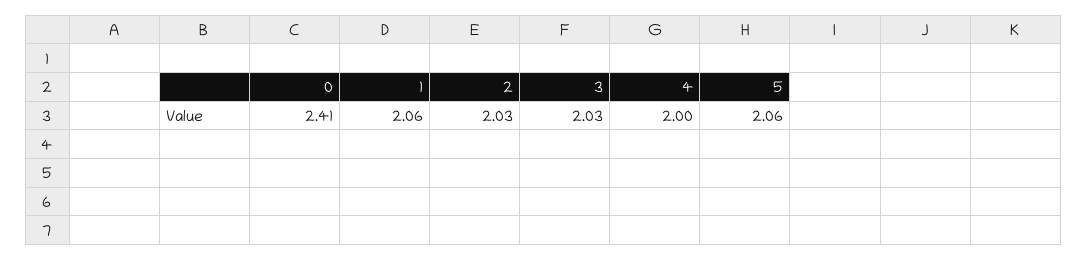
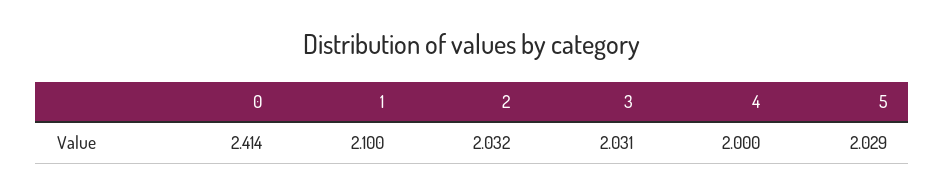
1: 2.06 -> 2.1
5: 2.06 -> 2.029

